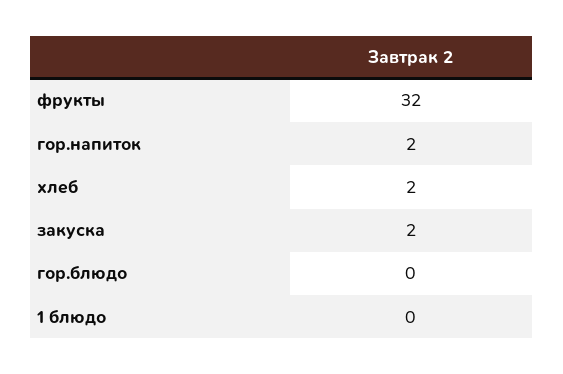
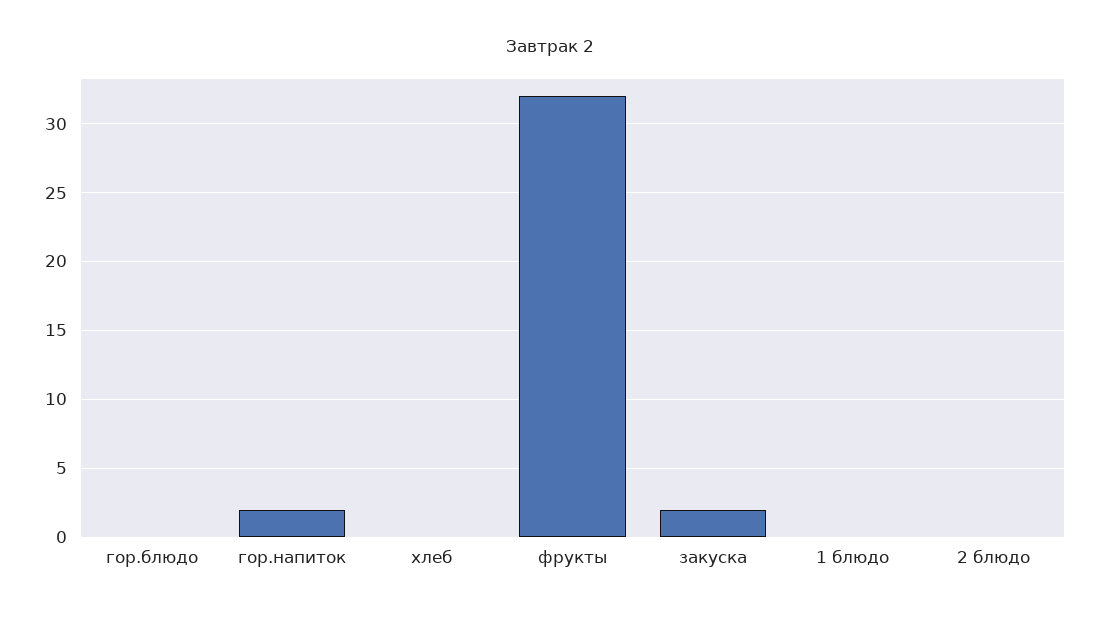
хлеб: 2 -> 0
2 блюдо: none -> 0

